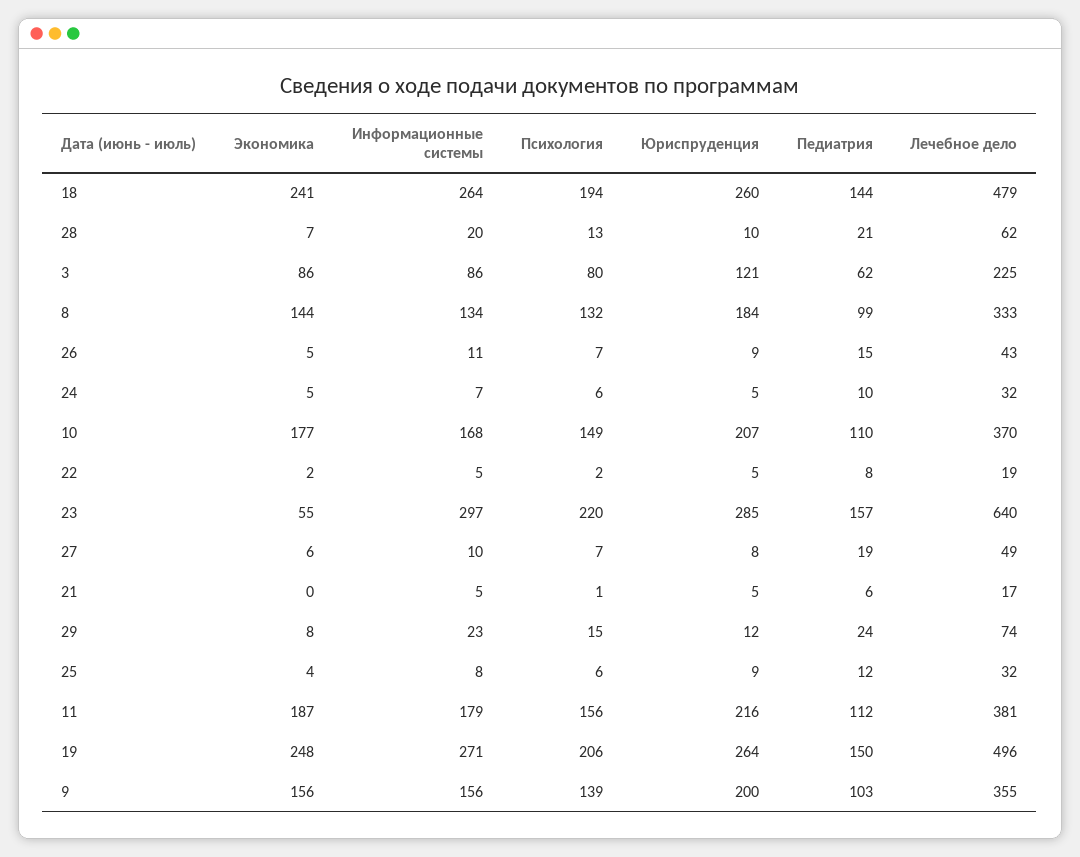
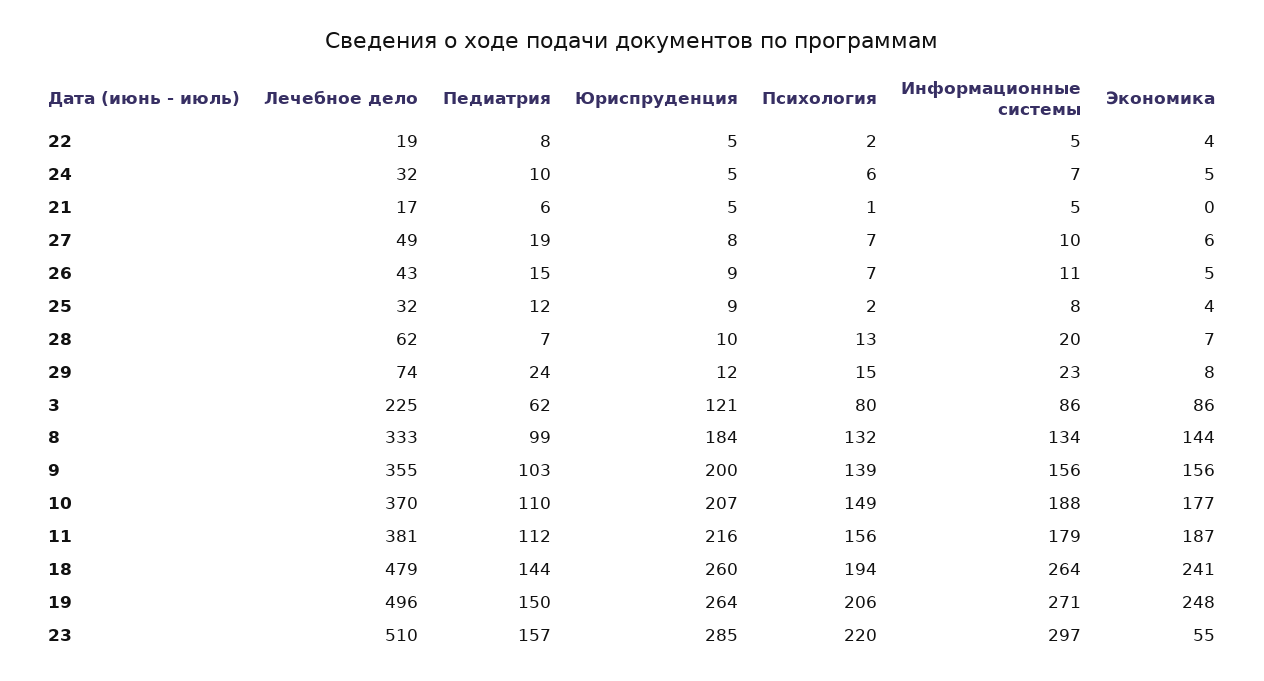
Педиатрия, 28: 21 -> 7
Информационные системы, 10: 168 -> 188
Экономика, 22: 2 -> 4
Лечебное дело, 23: 640 -> 510
Психология, 25: 6 -> 2

